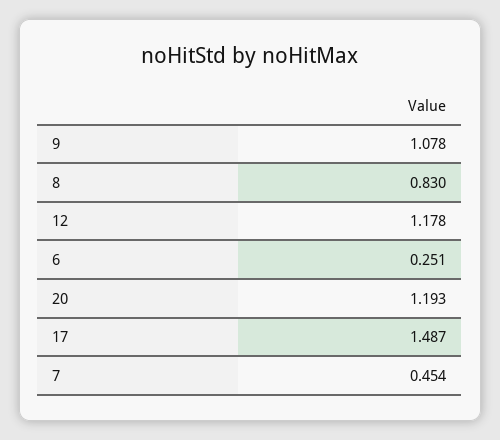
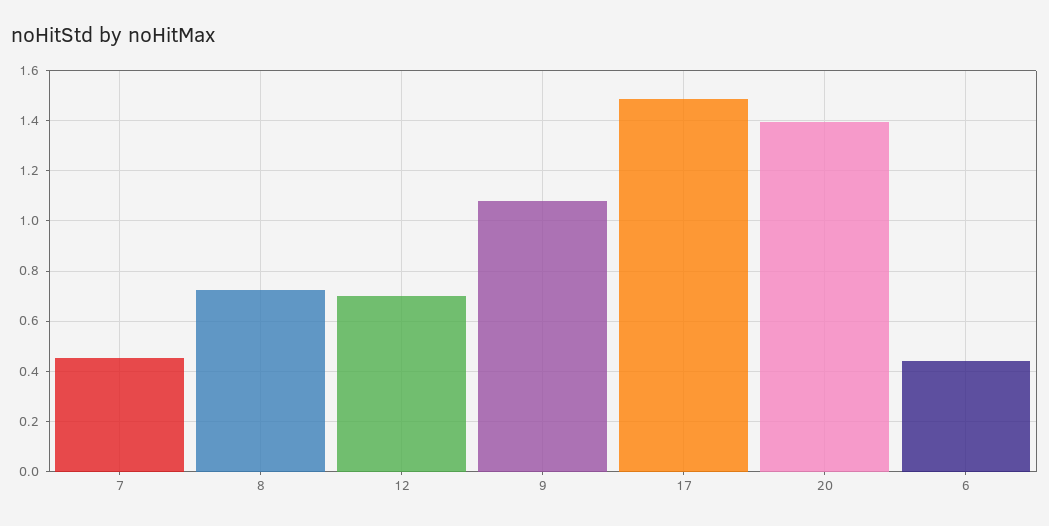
8: 0.83 -> 0.725
12: 1.178 -> 0.7
6: 0.251 -> 0.45
20: 1.193 -> 1.4

